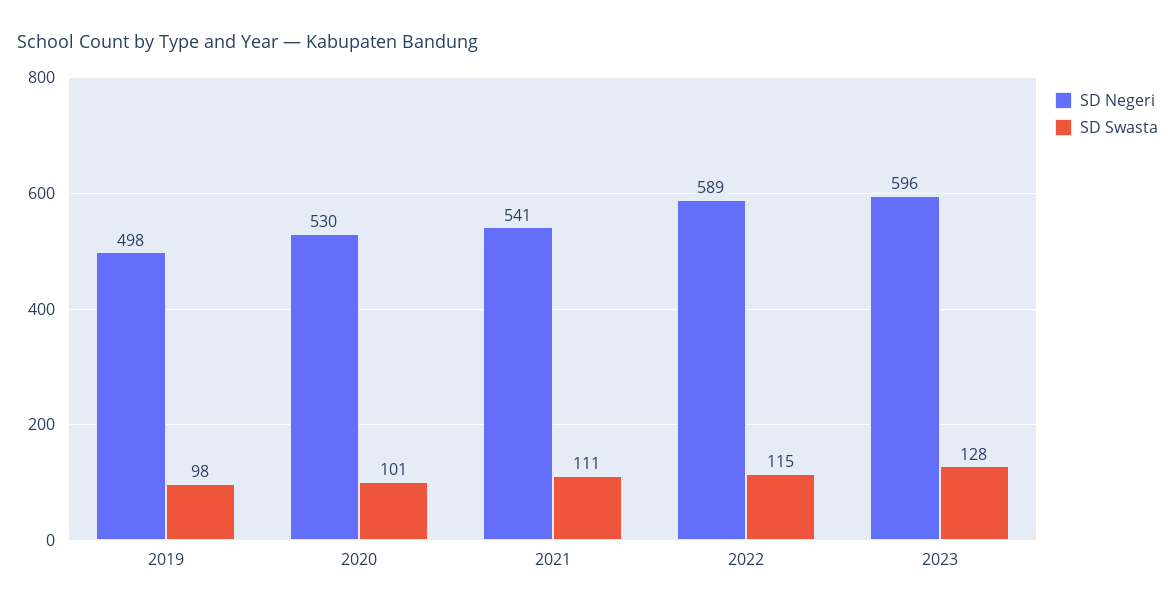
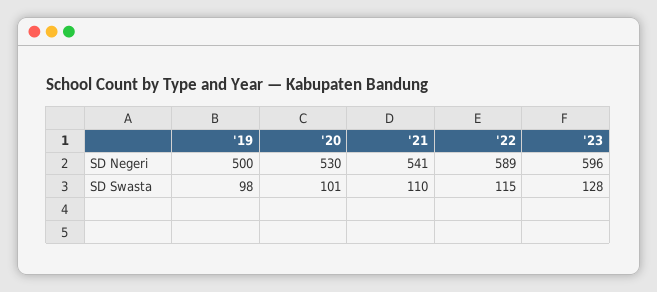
SD Negeri, 2019: 498 -> 500
SD Swasta, 2021: 111 -> 110

